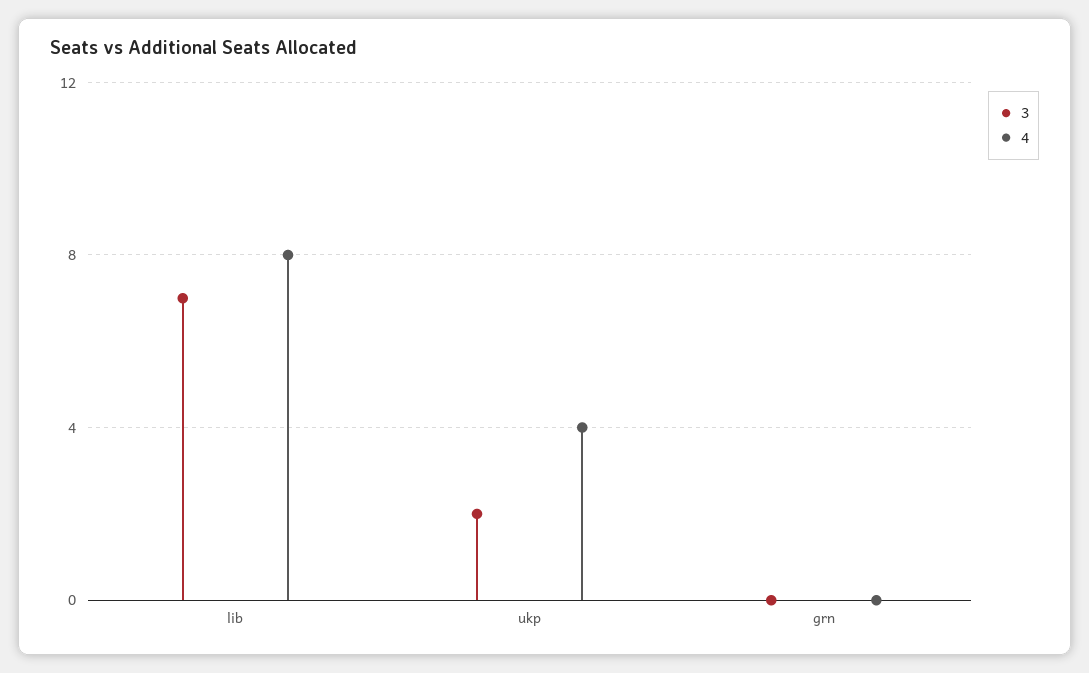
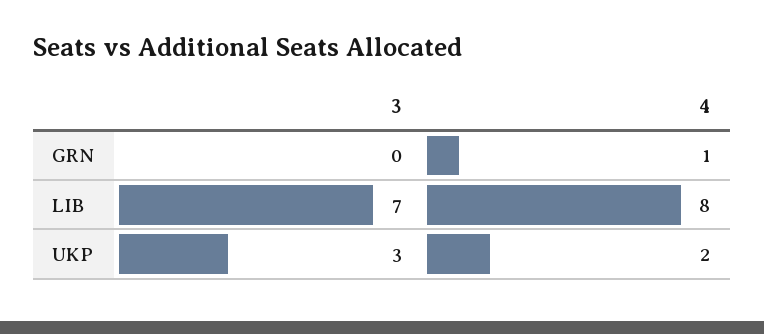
3, ukp: 2 -> 3
4, ukp: 4 -> 2
4, grn: 0 -> 1

